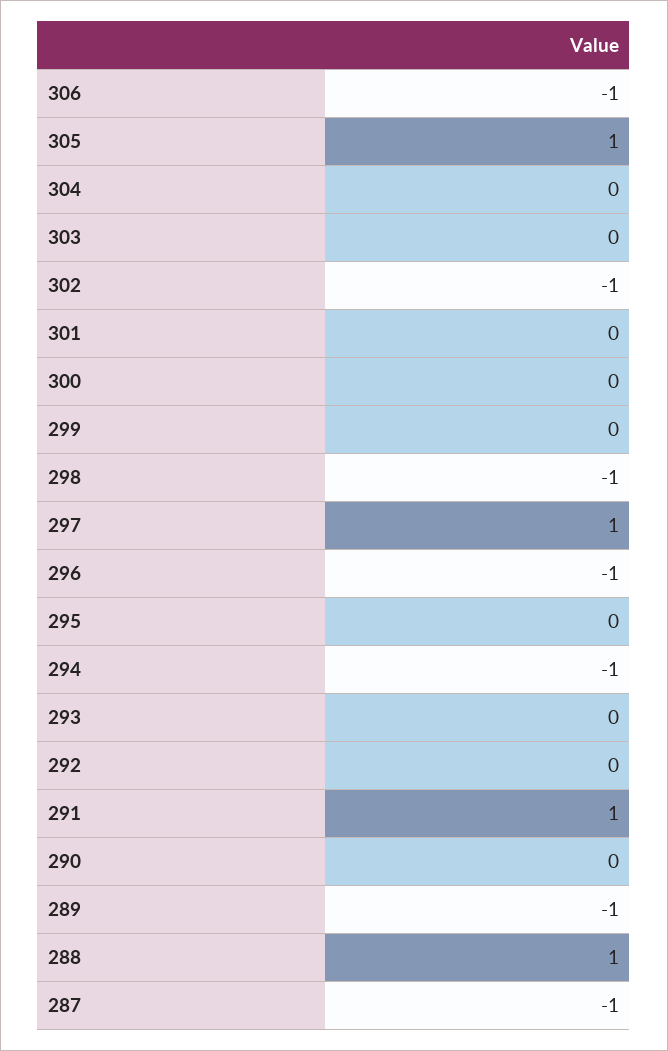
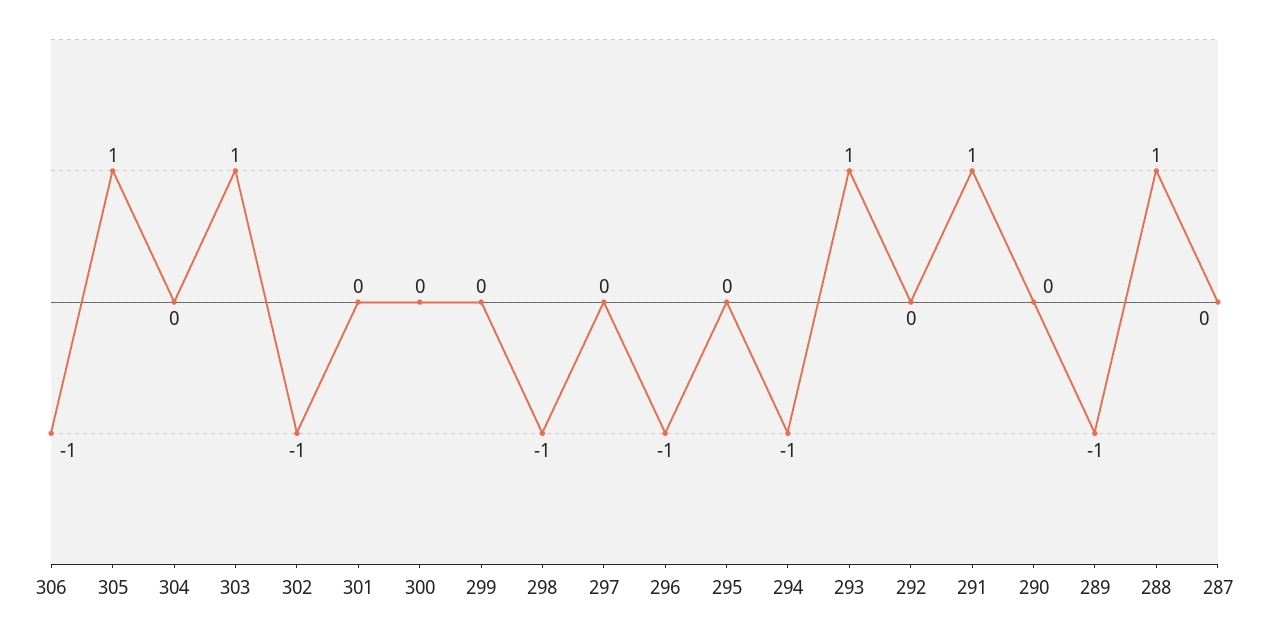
303: 0 -> 1
297: 1 -> 0
293: 0 -> 1
287: -1 -> 0

